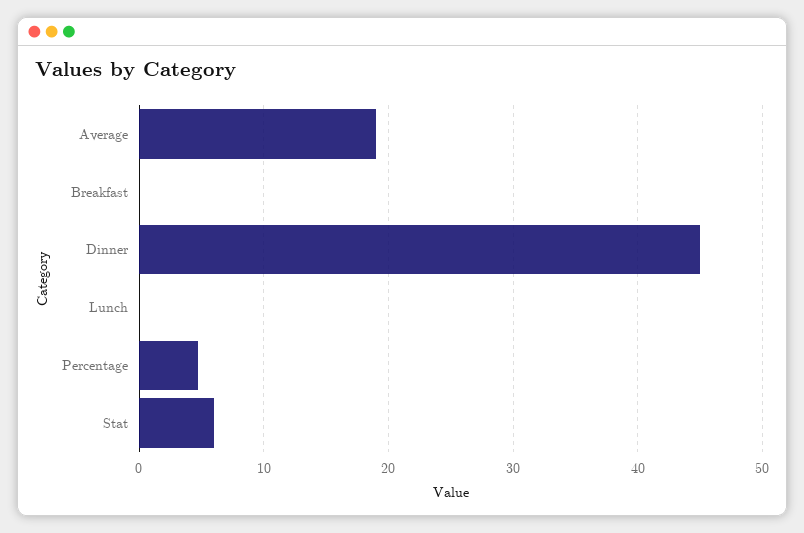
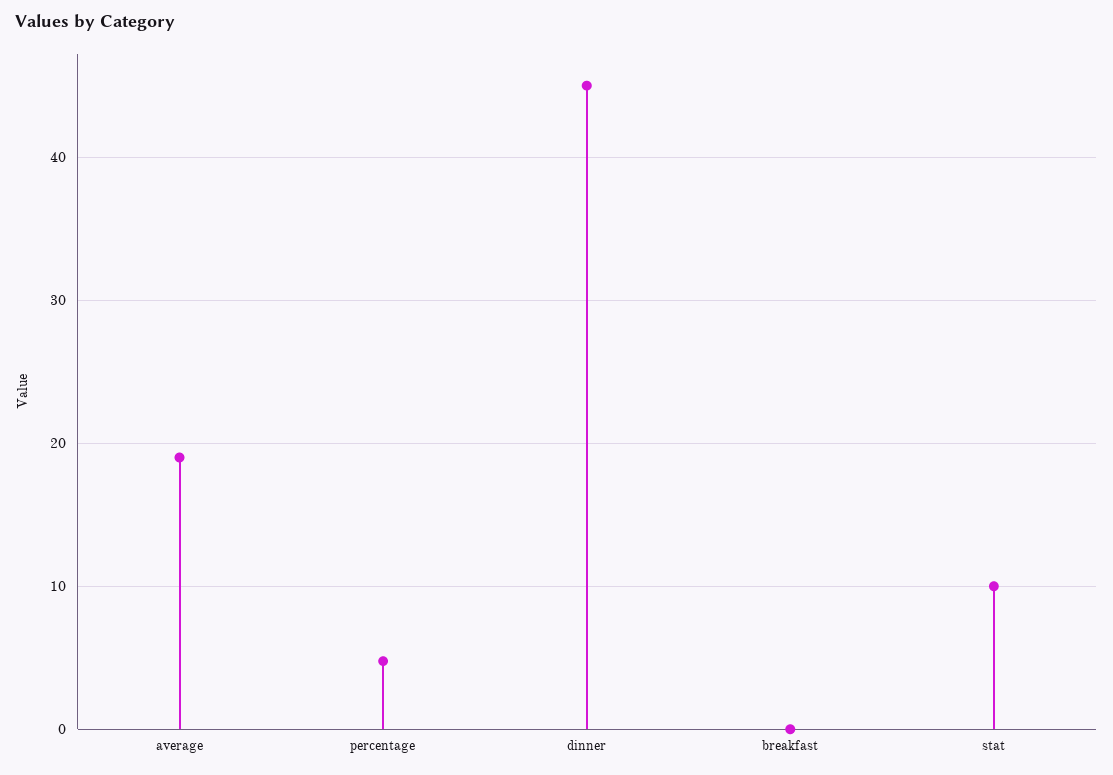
Lunch: 0 -> none
Stat: 6 -> 10

